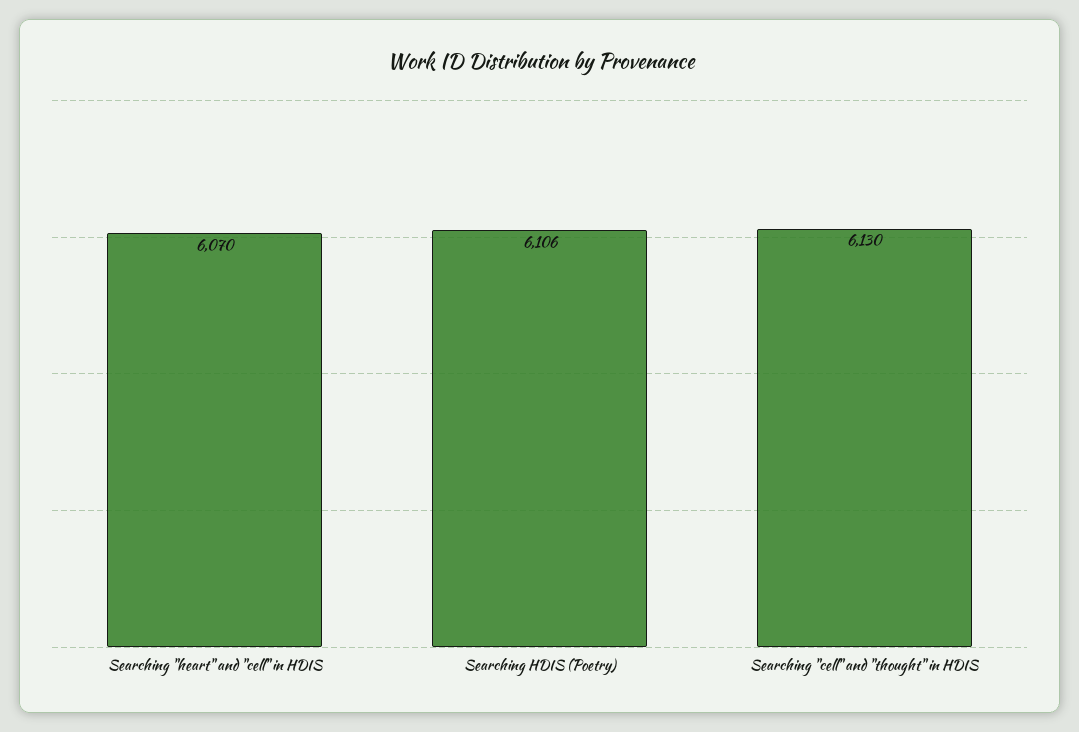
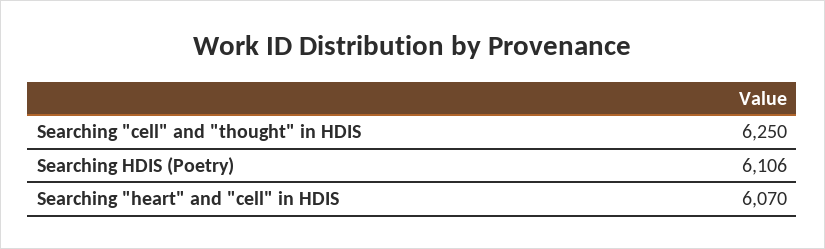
Searching "cell" and "thought" in HDIS: 6130 -> 6250

